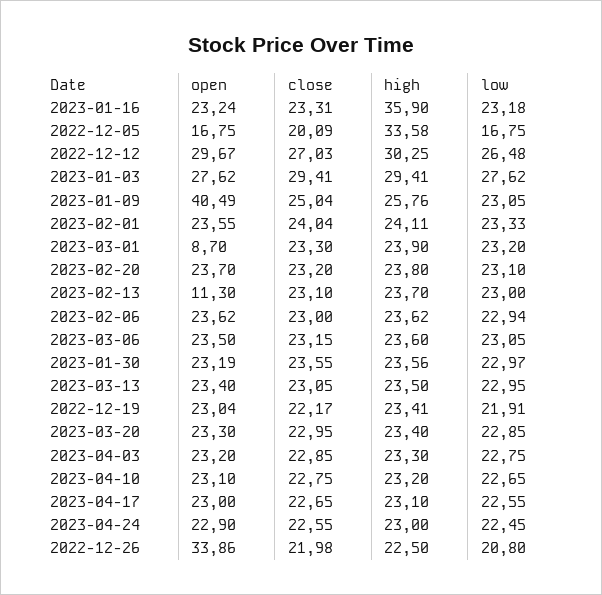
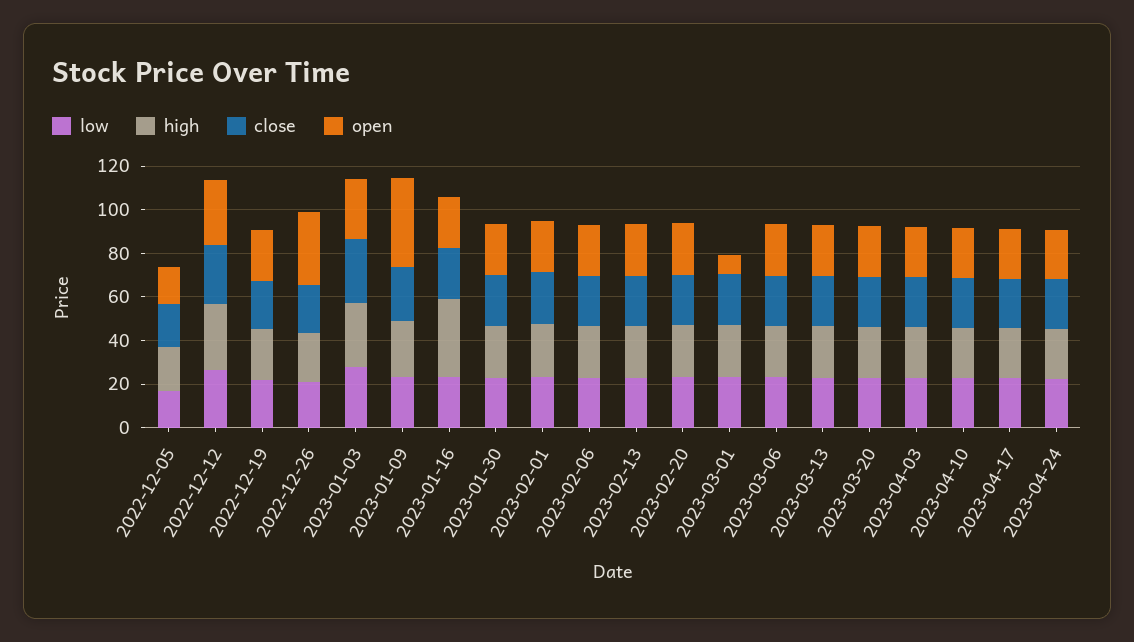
high, 2022-12-05: 33.58 -> 20
open, 2023-02-13: 11.3 -> 25

